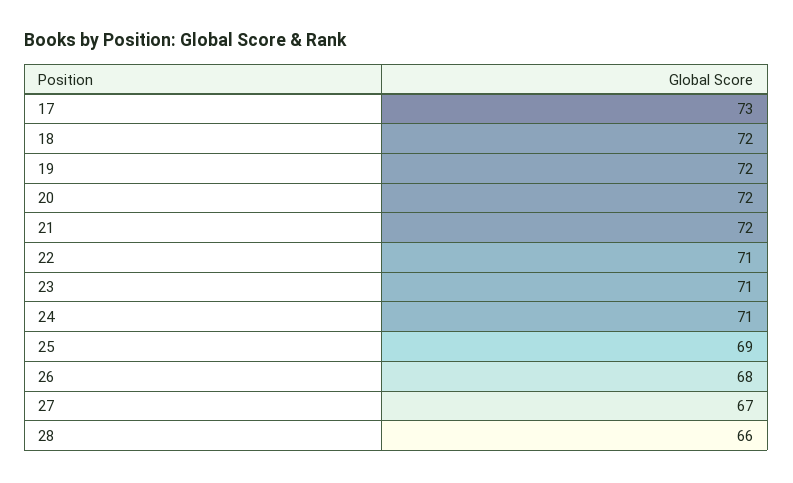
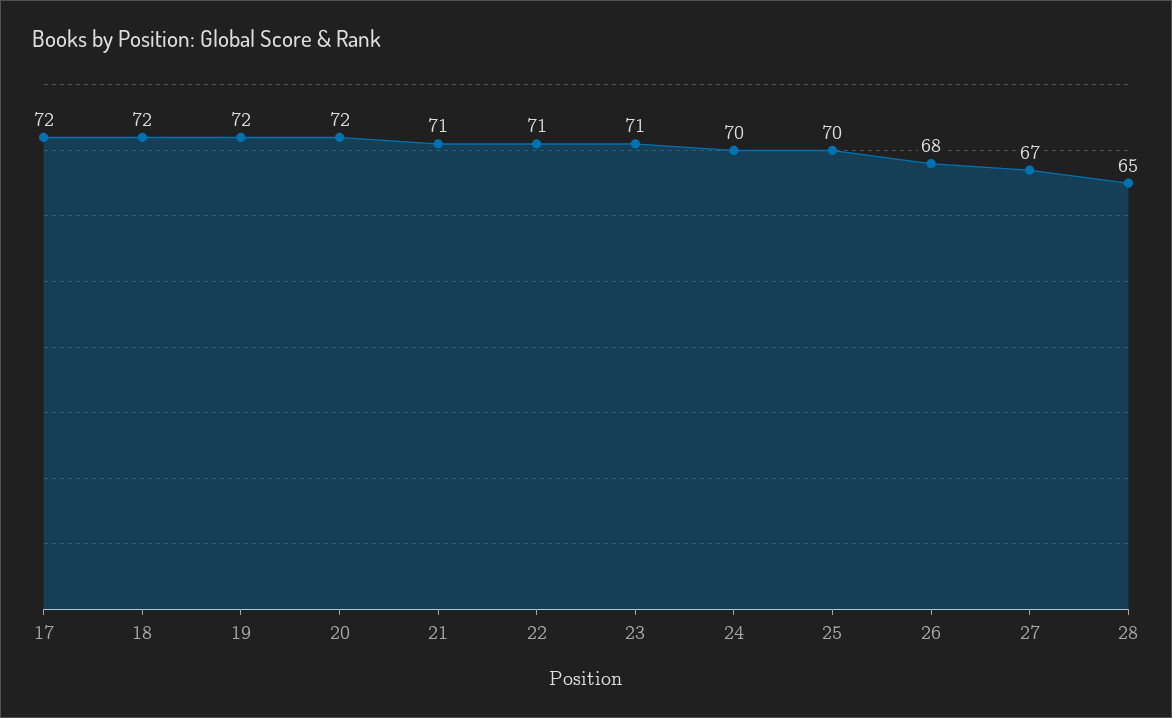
17: 73 -> 72
21: 72 -> 71
24: 71 -> 70
25: 69 -> 70
28: 66 -> 65

